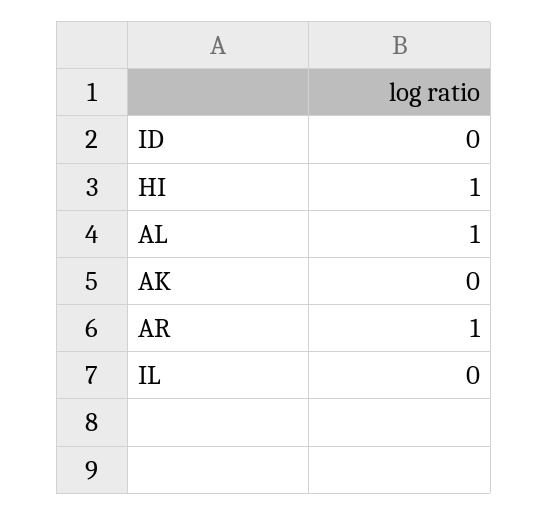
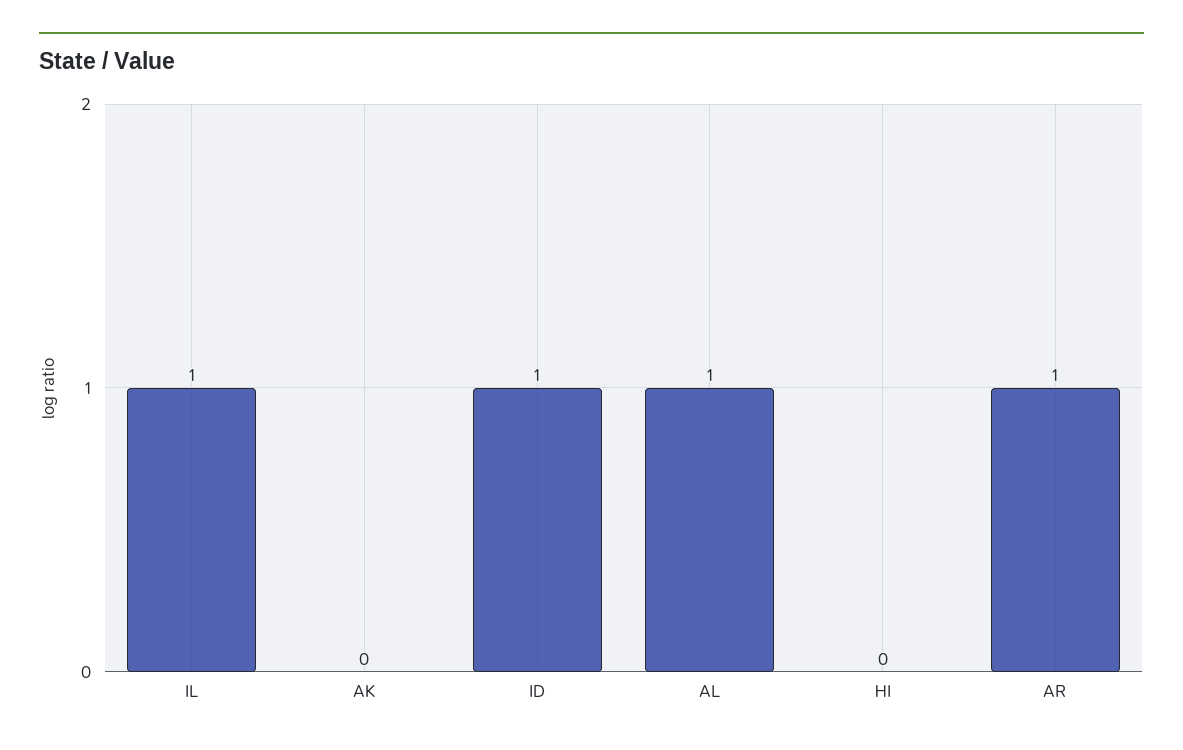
ID: 0 -> 1
HI: 1 -> 0
IL: 0 -> 1

